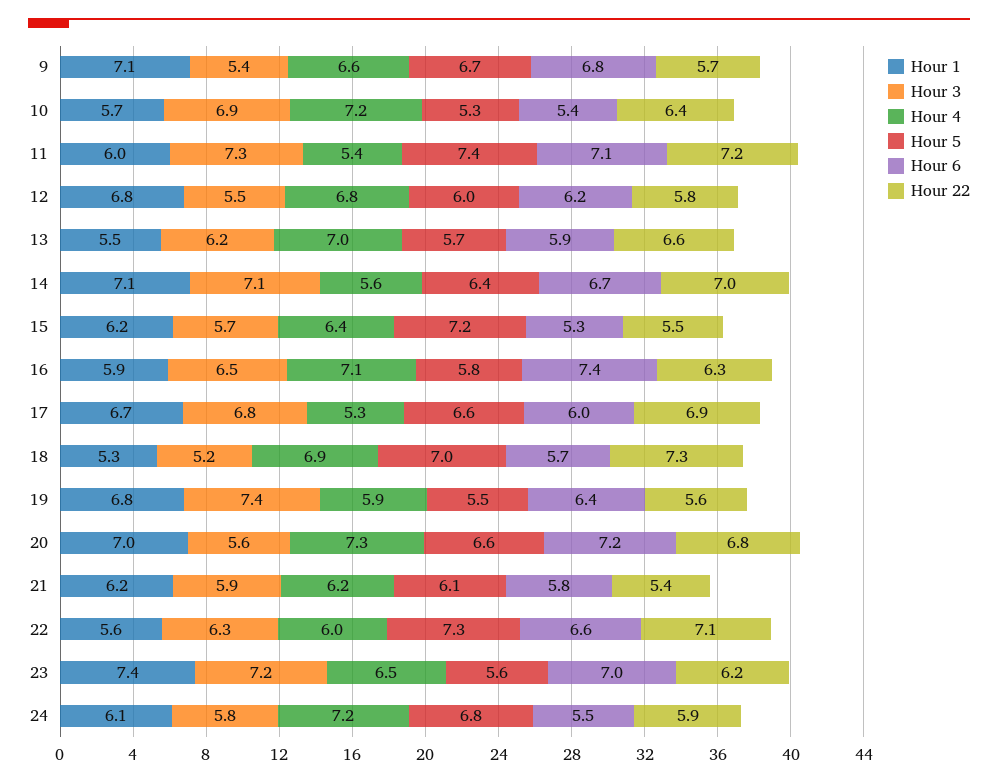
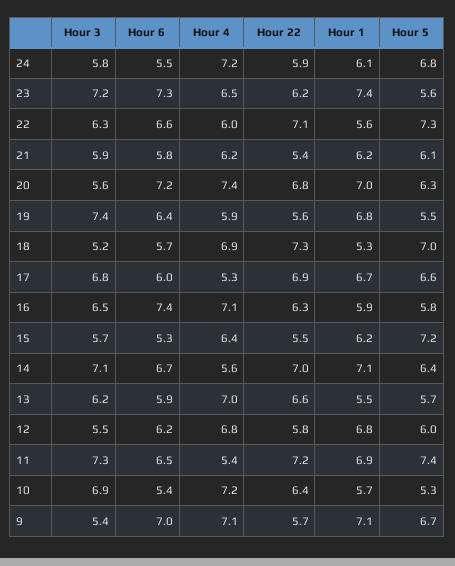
Hour 4, 9: 6.6 -> 7.1
Hour 6, 9: 6.8 -> 7
Hour 1, 11: 6 -> 6.9
Hour 6, 11: 7.1 -> 6.5
Hour 4, 20: 7.3 -> 7.4
Hour 5, 20: 6.6 -> 6.3
Hour 6, 23: 7 -> 7.3

